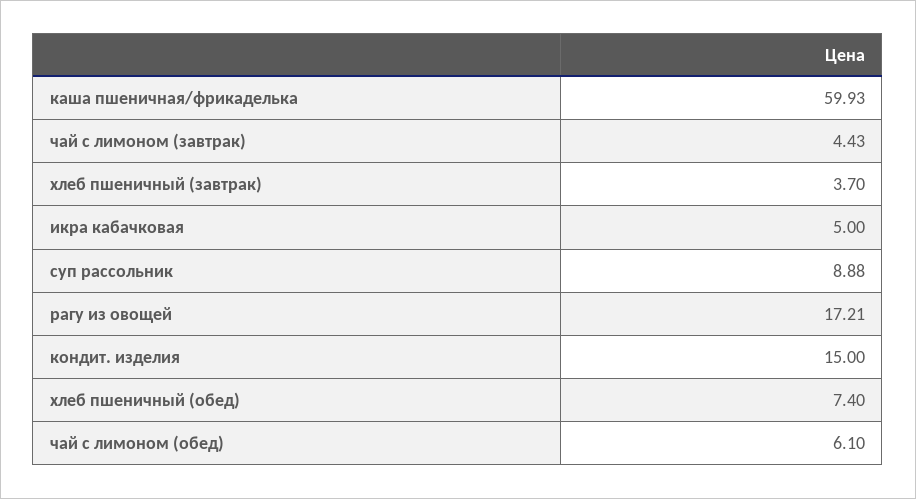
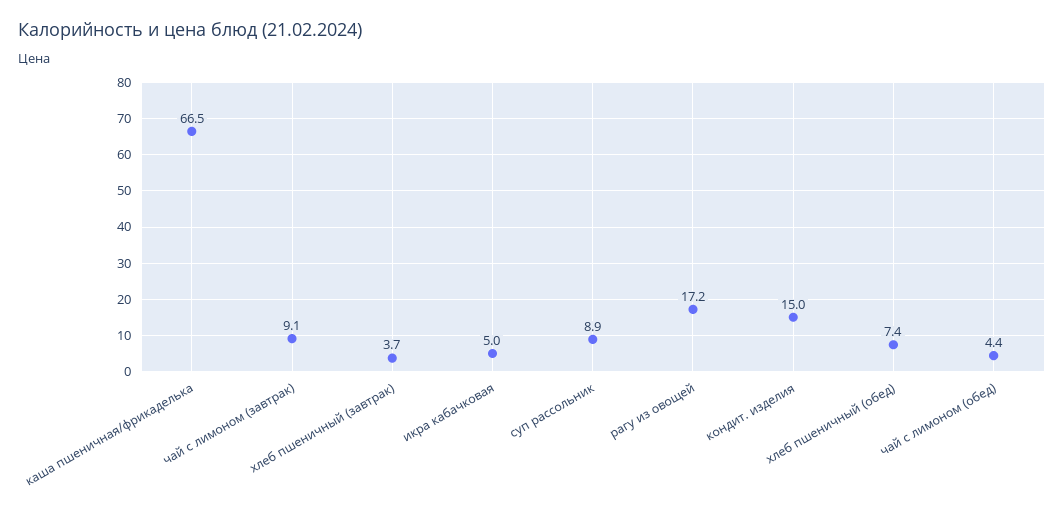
каша пшеничная/фрикаделька: 59.93 -> 66.5
чай с лимоном (завтрак): 4.43 -> 9.1
чай с лимоном (обед): 6.1 -> 4.4

